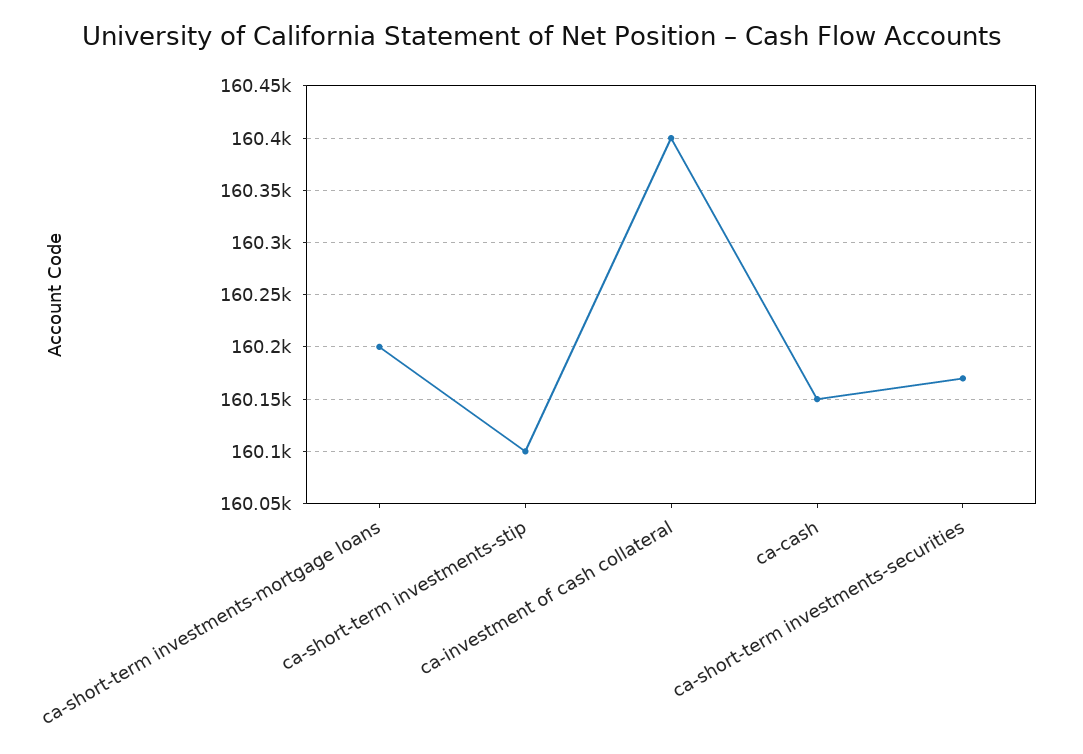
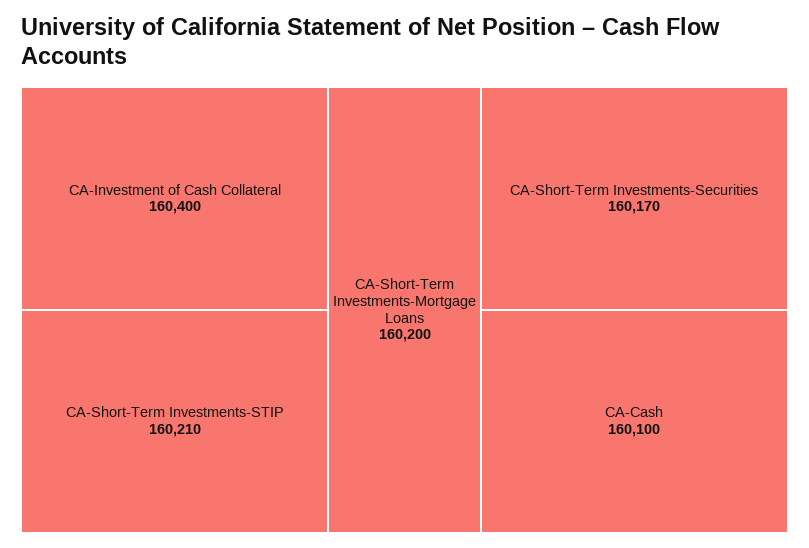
ca-short-term investments-stip: 160100 -> 160210
ca-cash: 160150 -> 160100

